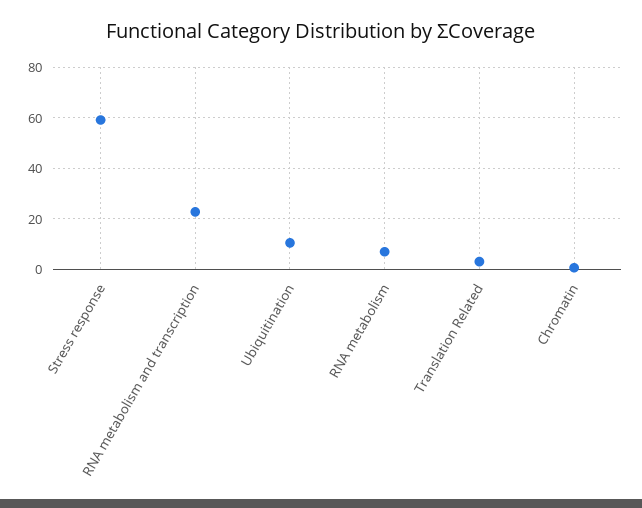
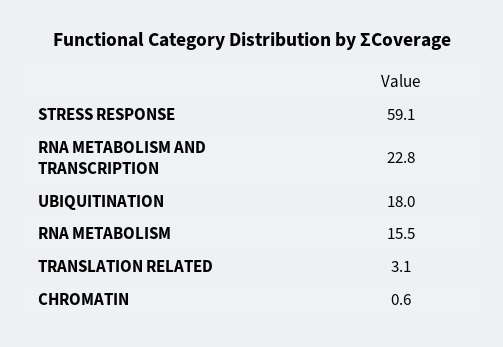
Ubiquitination: 10 -> 18
RNA metabolism: 7.5 -> 15.5

